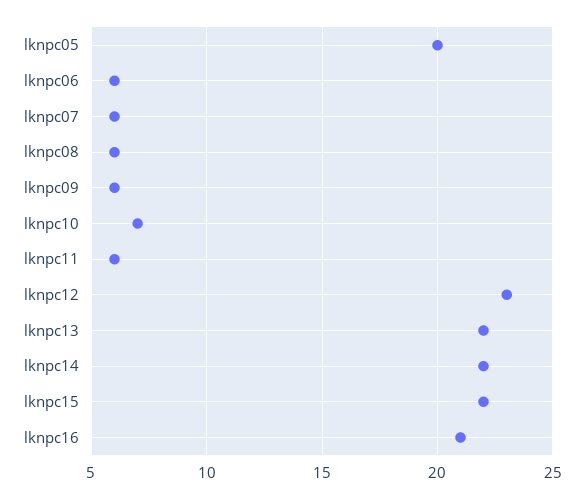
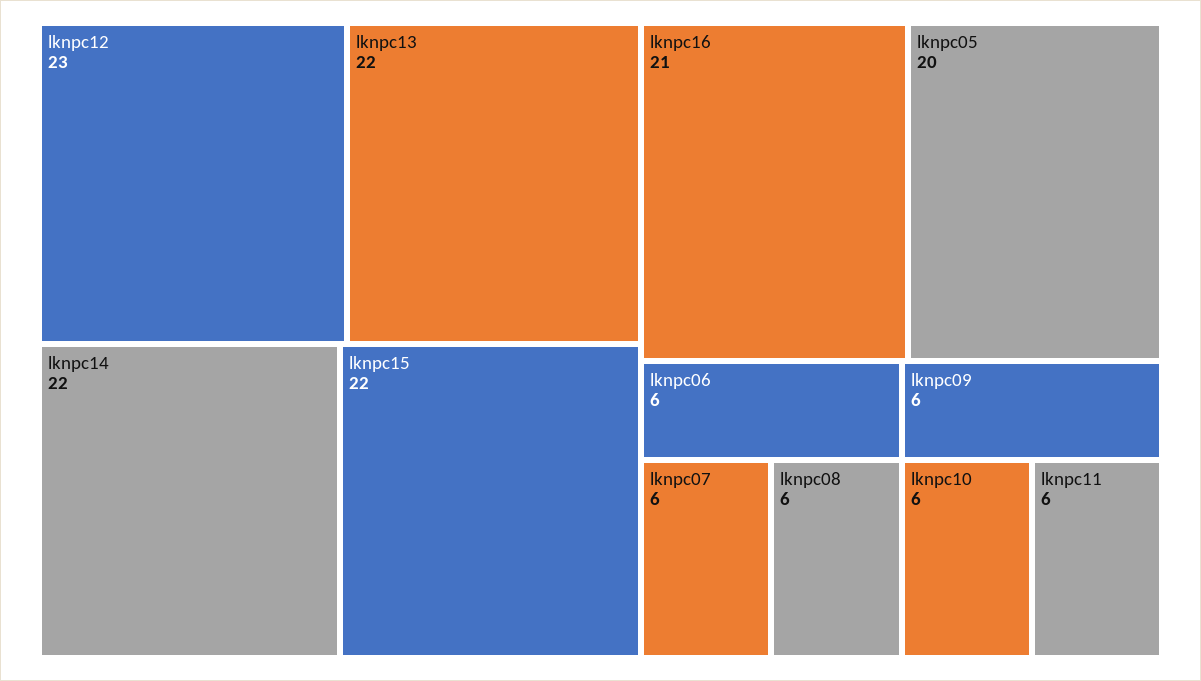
lknpc10: 7 -> 6

